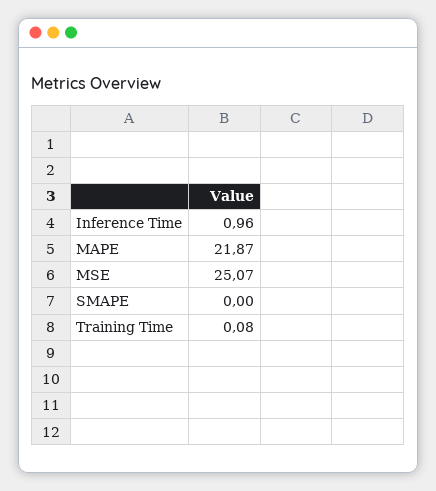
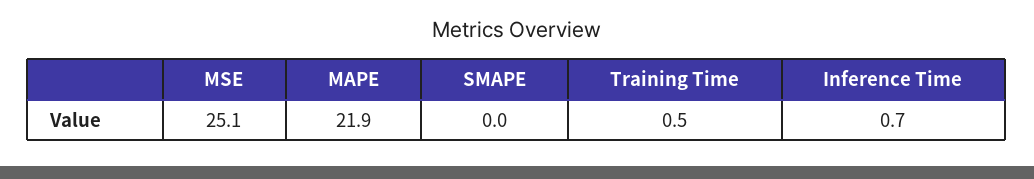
Inference Time: 0.96 -> 0.7
Training Time: 0.08 -> 0.5

